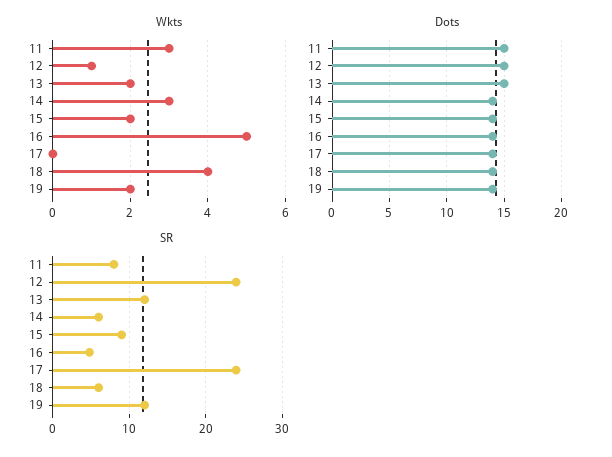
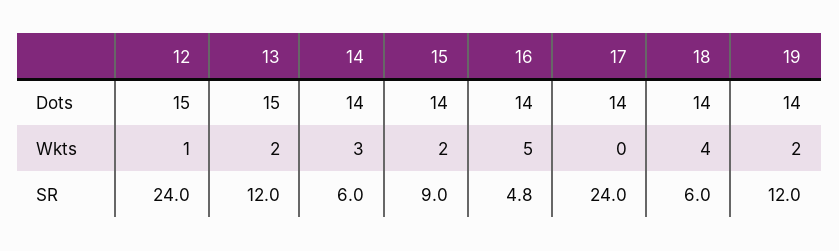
Wkts, 11: 3 -> none
Dots, 11: 15 -> none
SR, 11: 8 -> none

